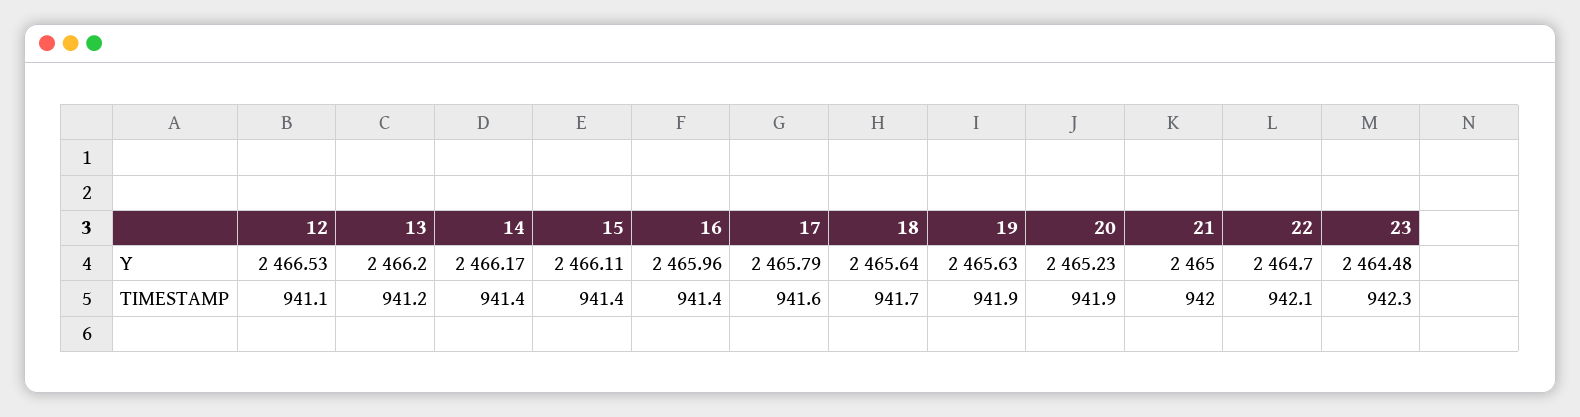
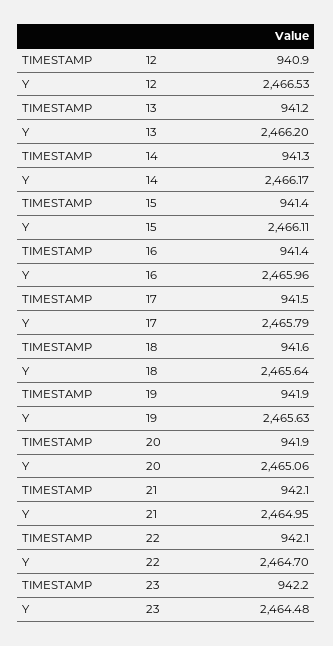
20, Y: 2465.23 -> 2465.06
21, Y: 2465 -> 2464.95
12, TIMESTAMP: 941.1 -> 940.9
14, TIMESTAMP: 941.4 -> 941.3
17, TIMESTAMP: 941.6 -> 941.5
18, TIMESTAMP: 941.7 -> 941.6
21, TIMESTAMP: 942 -> 942.1
23, TIMESTAMP: 942.3 -> 942.2

